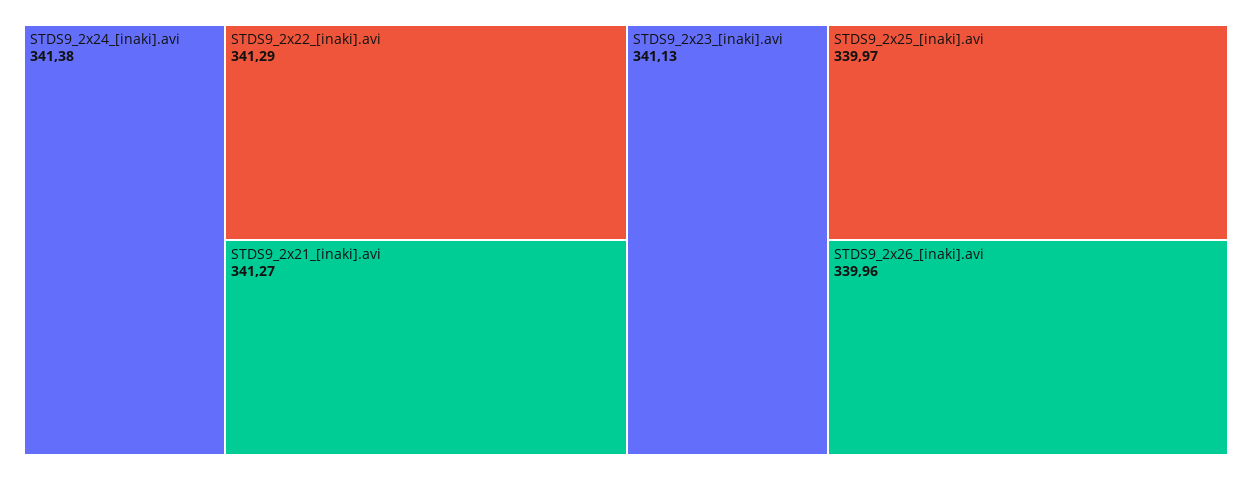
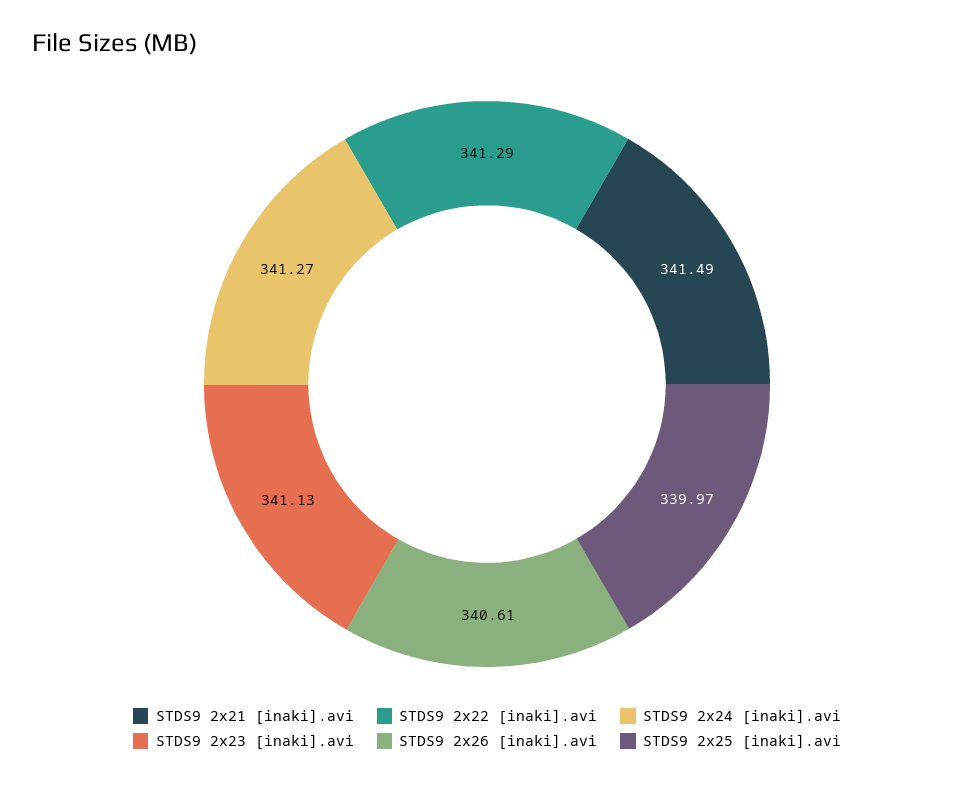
STDS9_2x24_[inaki].avi: 341.38 -> 341.27
STDS9_2x21_[inaki].avi: 341.27 -> 341.49
STDS9_2x26_[inaki].avi: 339.96 -> 340.61

